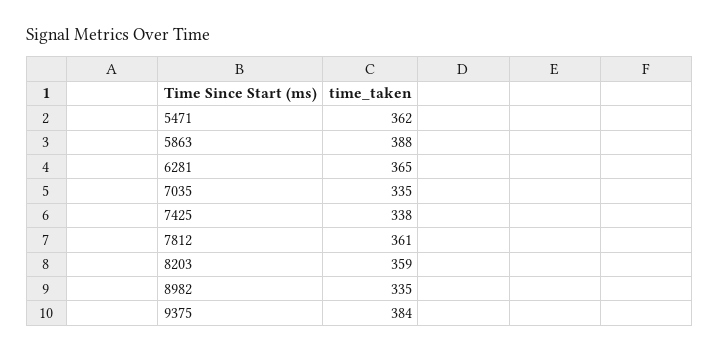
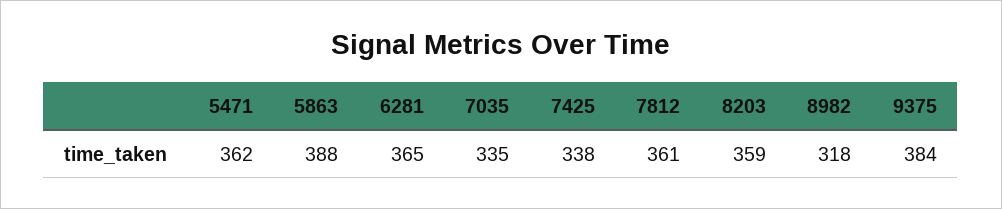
8982: 335 -> 318

